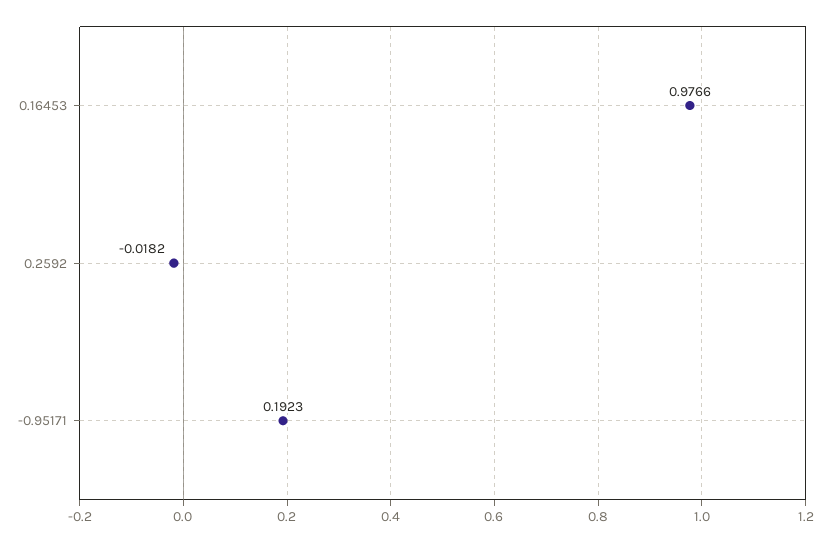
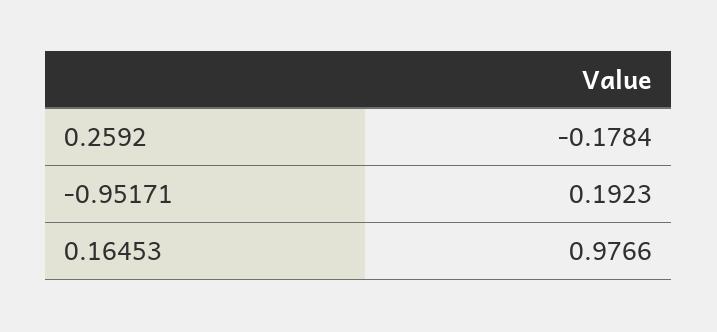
0.2592: -0.0182 -> -0.1784

